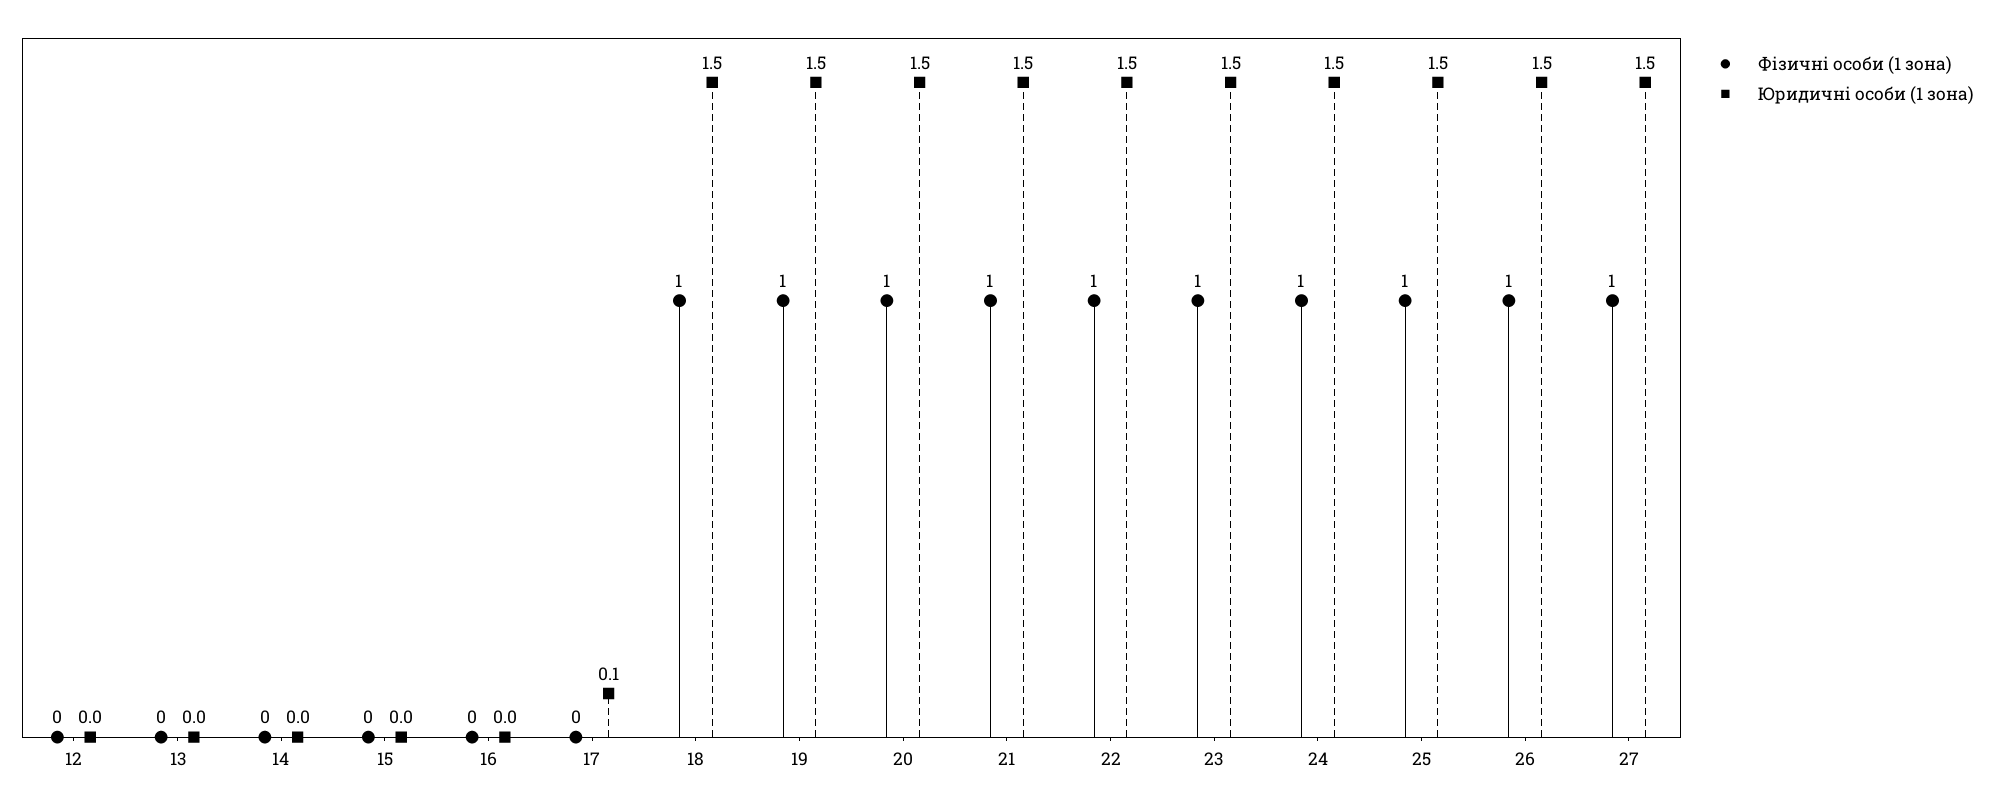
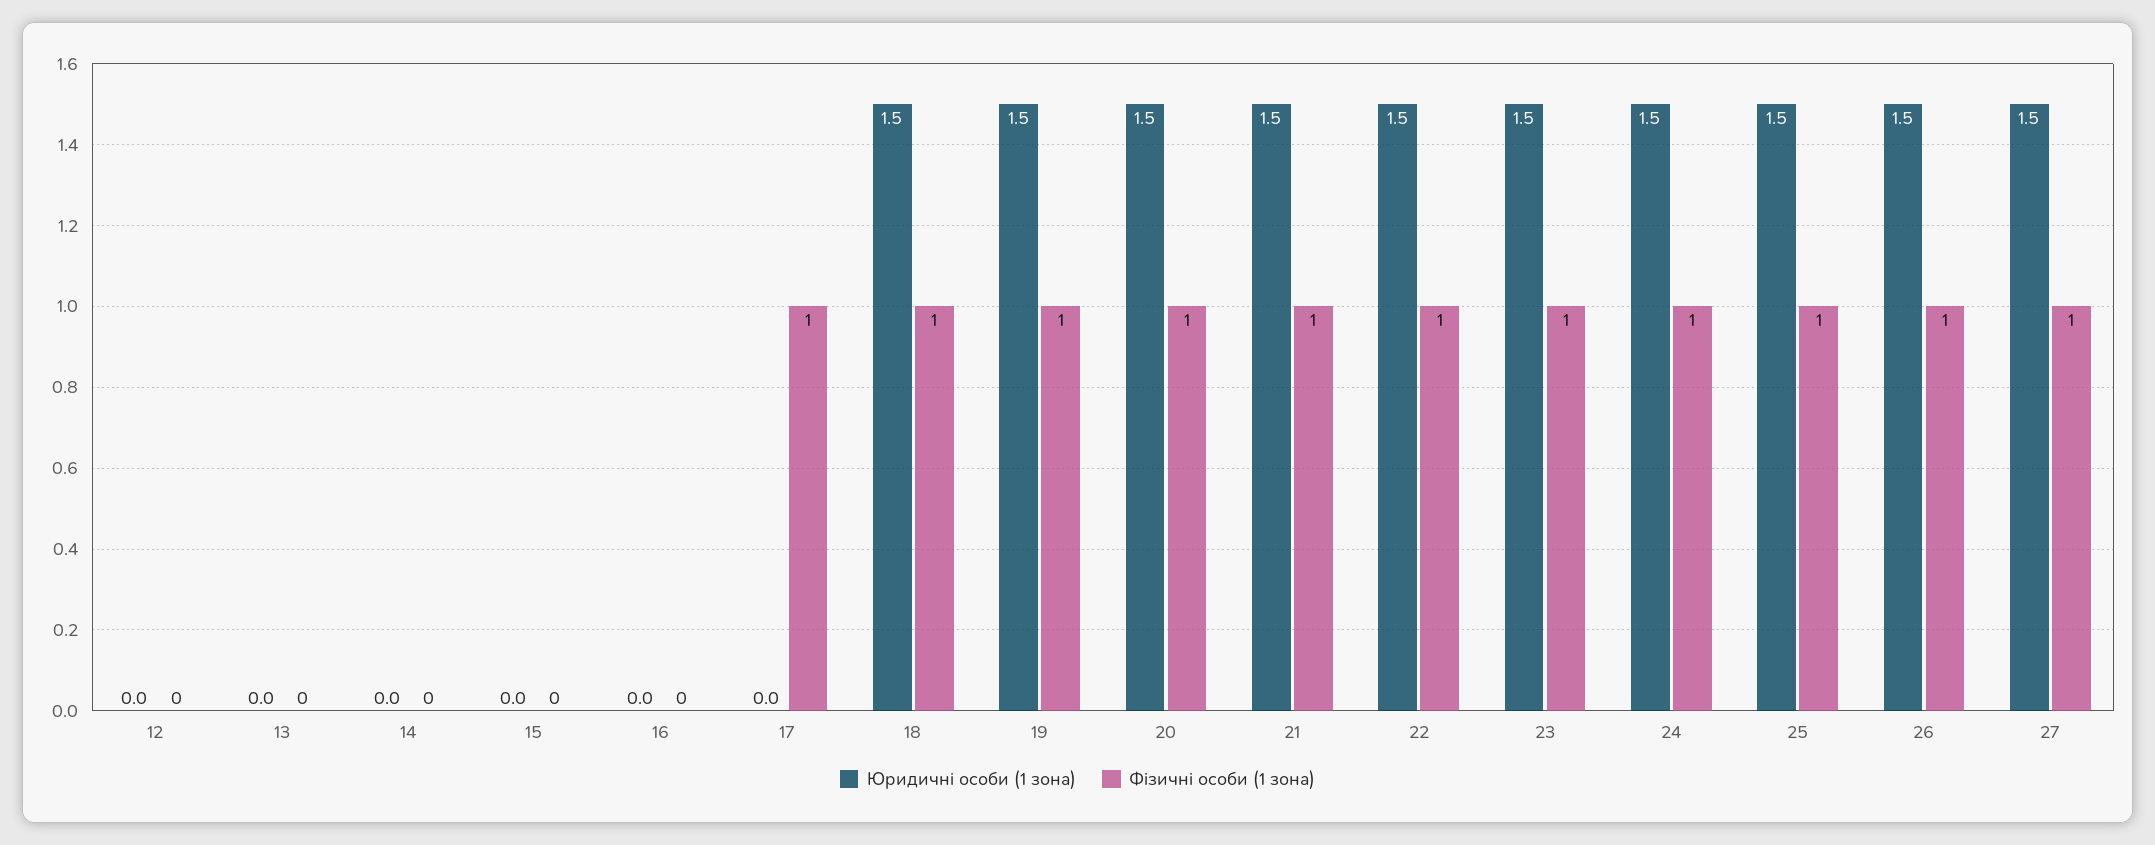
Фізичні особи (1 зона), 17: 0 -> 1
Юридичні особи (1 зона), 17: 0.1 -> 0

